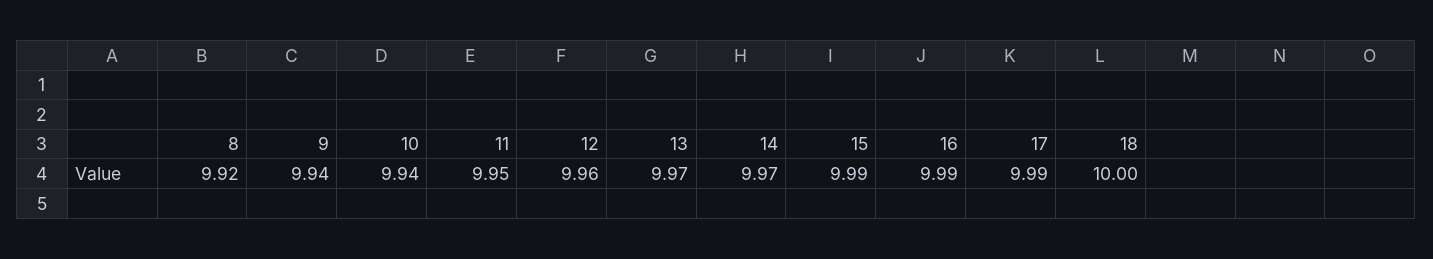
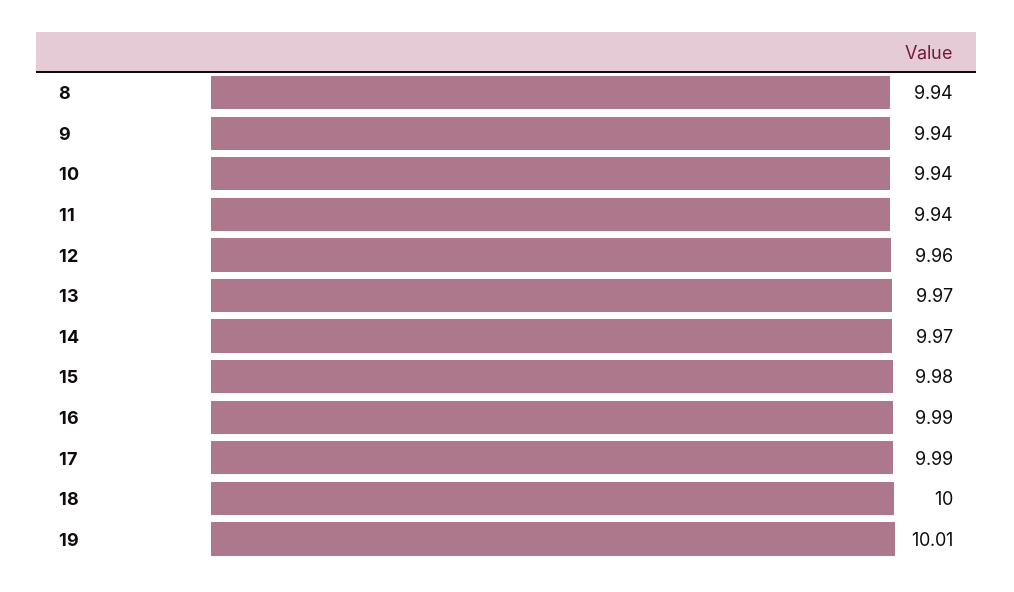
8: 9.92 -> 9.94
11: 9.95 -> 9.94
15: 9.99 -> 9.98
19: none -> 10.01

